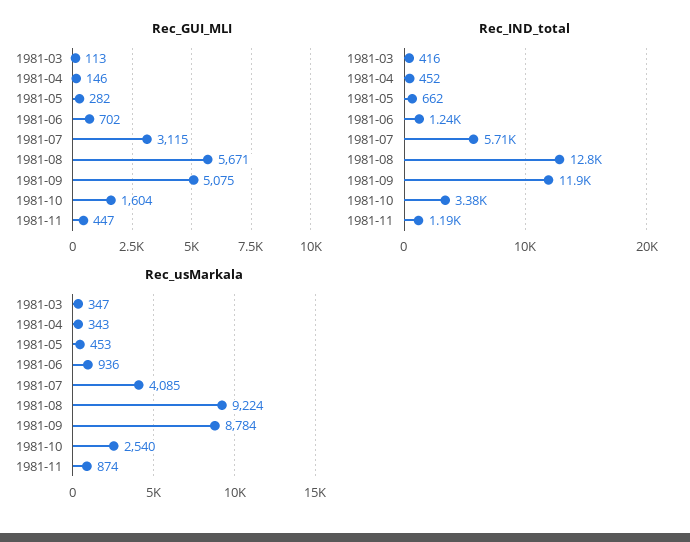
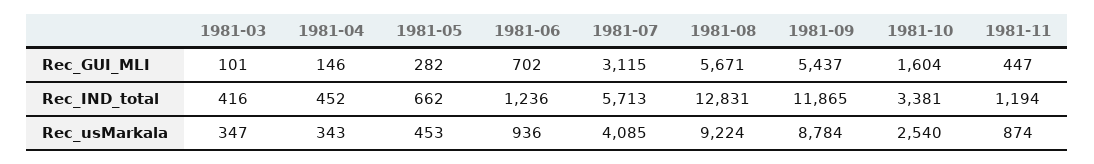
Rec_GUI_MLI, 1981-03: 113 -> 101
Rec_GUI_MLI, 1981-09: 5075 -> 5437

